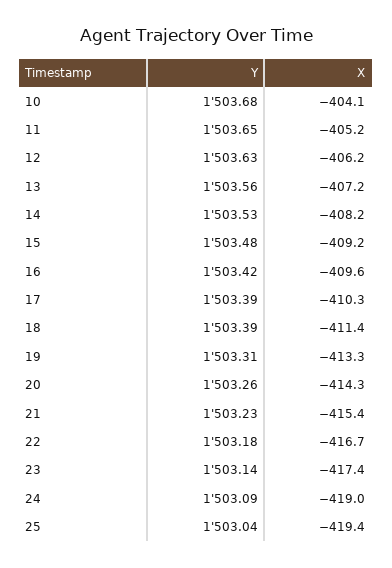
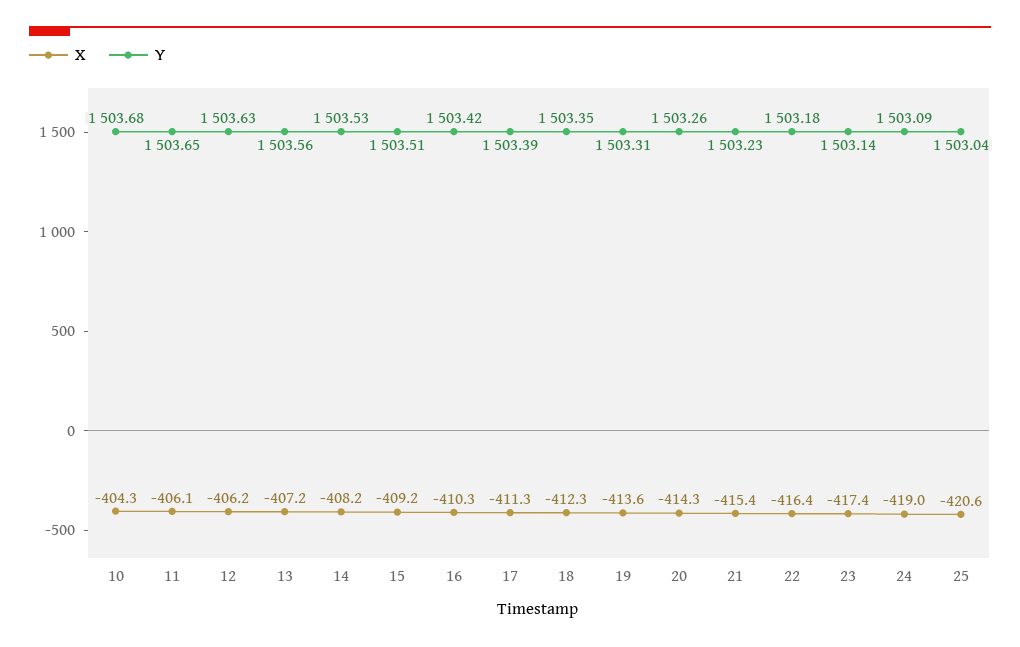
X, 10: -404.1 -> -404.3
X, 11: -405.2 -> -406.1
Y, 15: 1503.48 -> 1503.51
X, 16: -409.6 -> -410.3
X, 17: -410.3 -> -411.3
Y, 18: 1503.39 -> 1503.35
X, 18: -411.4 -> -412.3
X, 19: -413.3 -> -413.6
X, 22: -416.7 -> -416.4
X, 25: -419.4 -> -420.6

